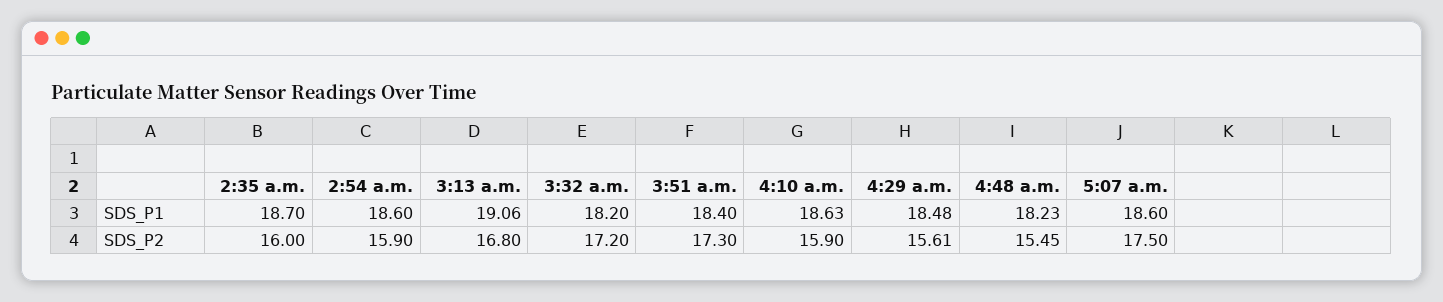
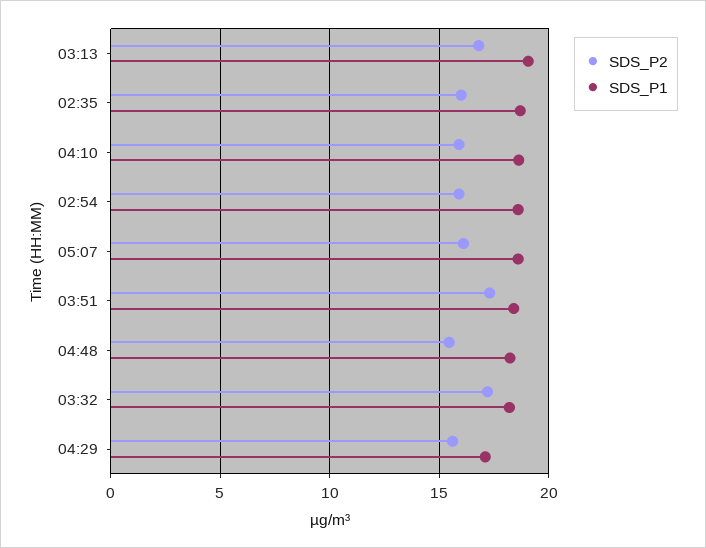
SDS_P1, 4:29 a.m.: 18.48 -> 17
SDS_P2, 5:07 a.m.: 17.5 -> 16

